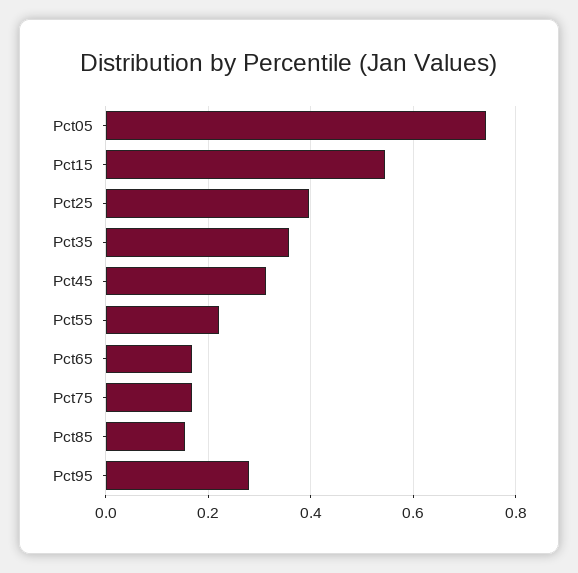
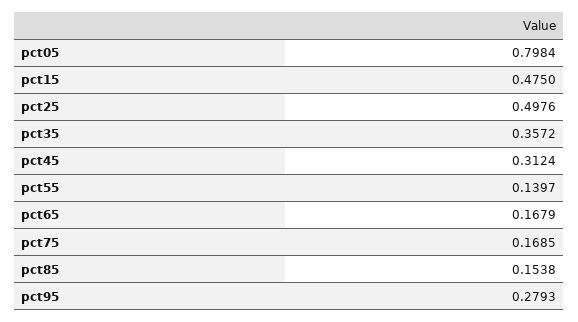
Pct05: 0.74 -> 0.7984
Pct15: 0.54 -> 0.475
Pct25: 0.4 -> 0.4976
Pct55: 0.22 -> 0.1397

